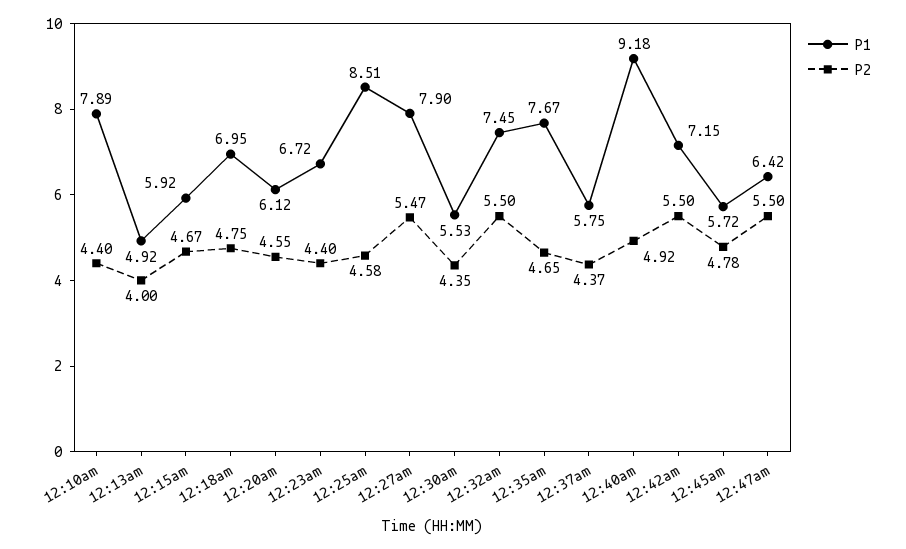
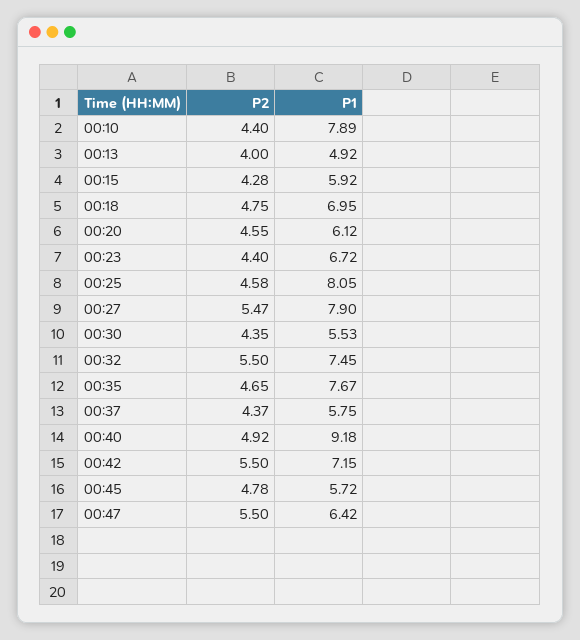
P2, 12:15am: 4.67 -> 4.28
P1, 12:25am: 8.51 -> 8.05

